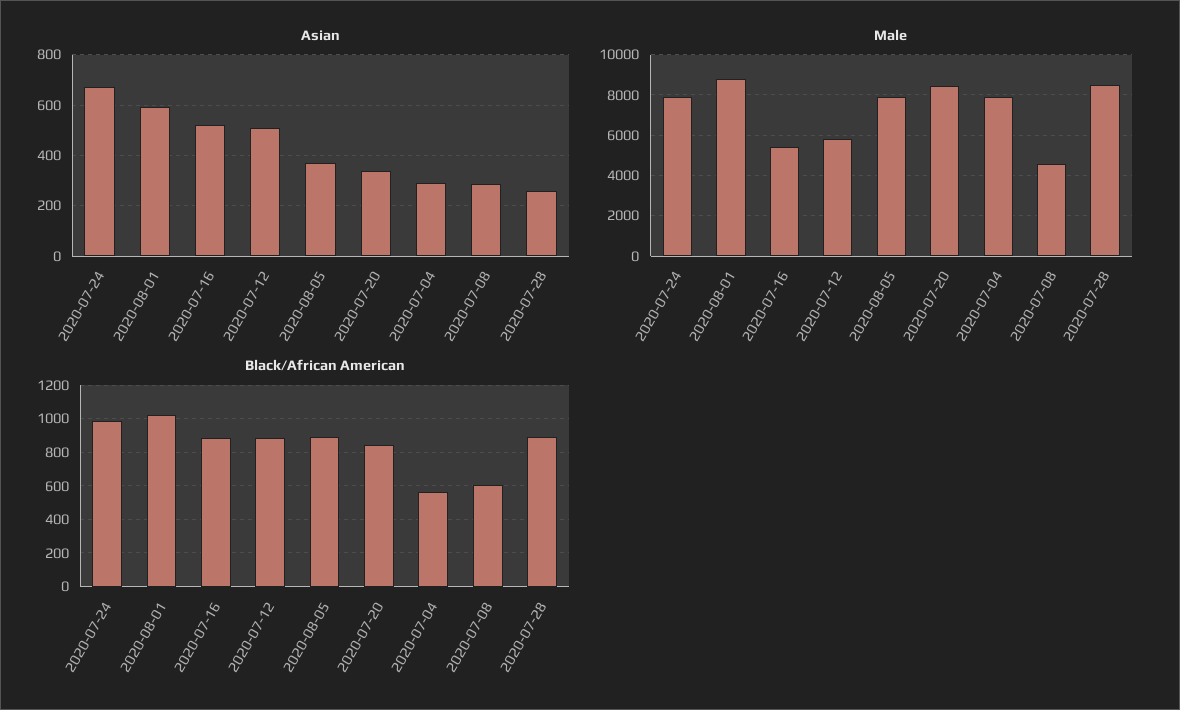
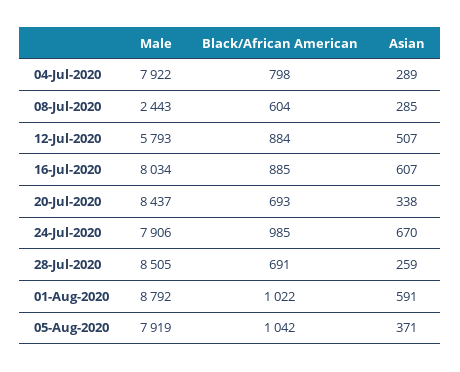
Asian, 2020-07-16: 525 -> 607
Male, 2020-07-16: 5500 -> 8034
Male, 2020-07-08: 4500 -> 2443
Black/African American, 2020-08-05: 900 -> 1042
Black/African American, 2020-07-20: 850 -> 693
Black/African American, 2020-07-04: 550 -> 798
Black/African American, 2020-07-28: 900 -> 691

